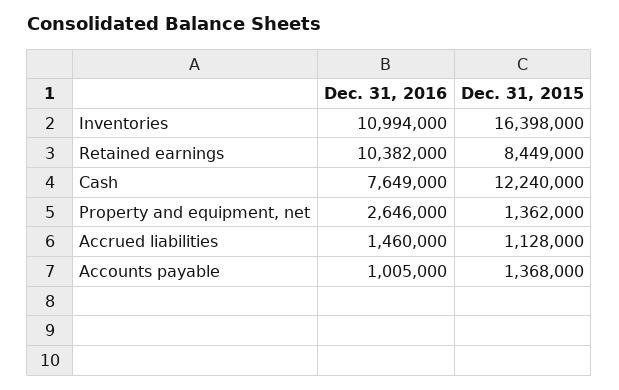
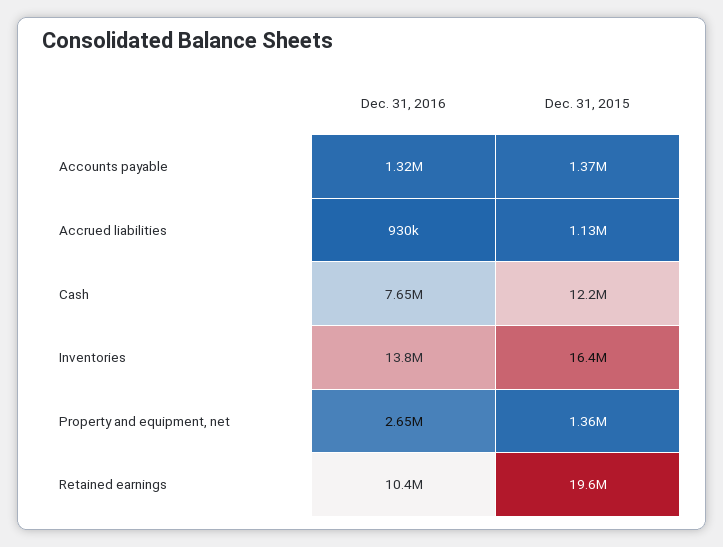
Dec. 31, 2016, Inventories: 10994000 -> 13800000
Dec. 31, 2015, Retained earnings: 8449000 -> 19600000
Dec. 31, 2016, Accrued liabilities: 1460000 -> 930000
Dec. 31, 2016, Accounts payable: 1005000 -> 1320000

